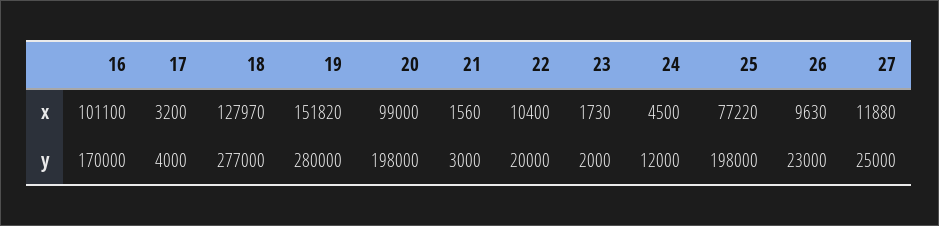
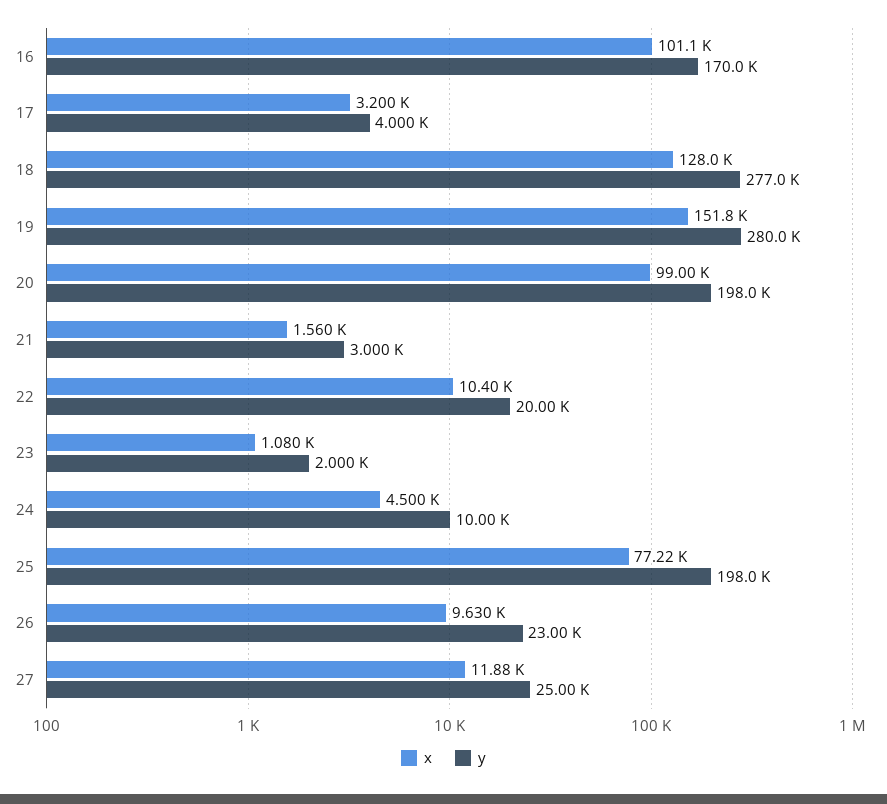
x, 23: 1730 -> 1080
y, 24: 12000 -> 10000

